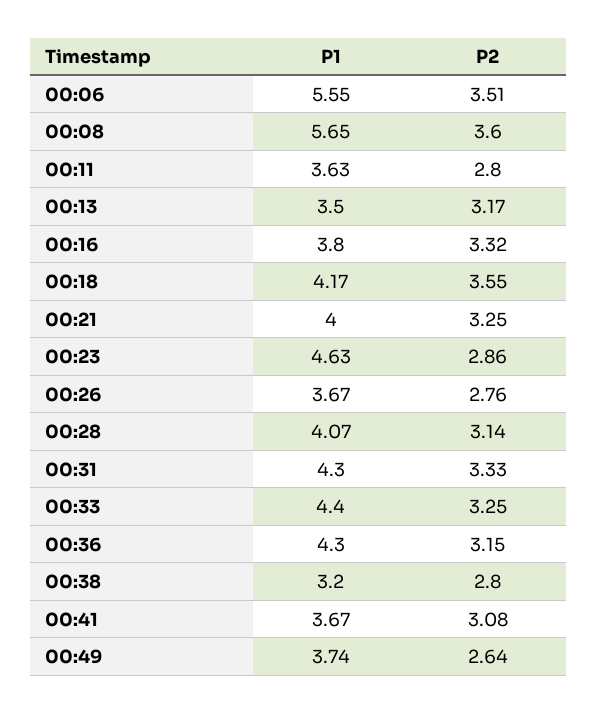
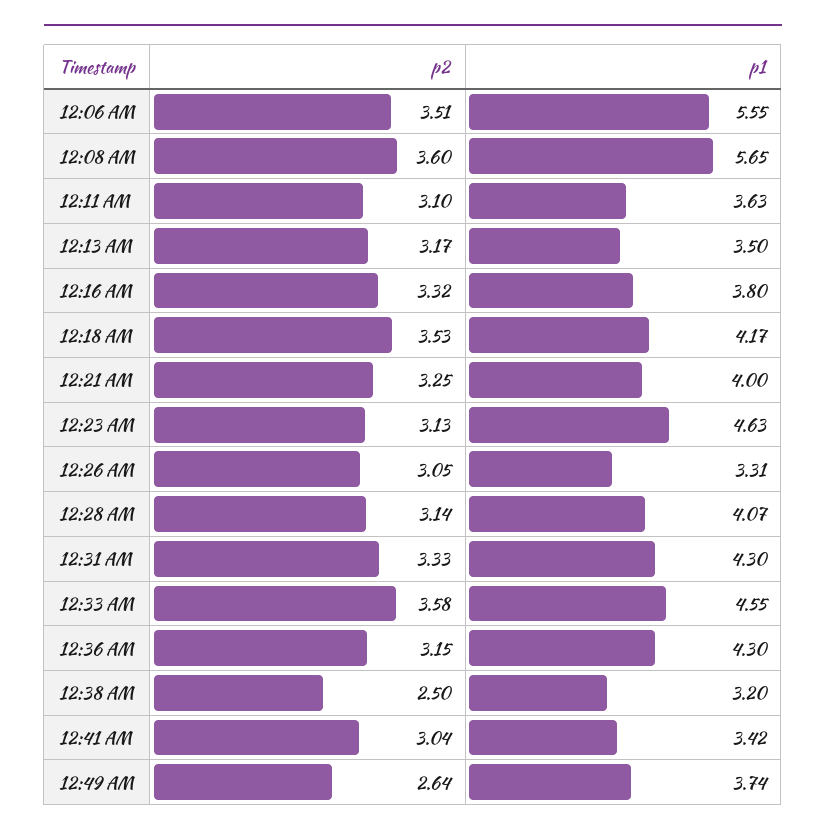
P2, 00:11: 2.8 -> 3.1
P2, 00:18: 3.55 -> 3.53
P2, 00:23: 2.86 -> 3.13
P1, 00:26: 3.67 -> 3.31
P2, 00:26: 2.76 -> 3.05
P1, 00:33: 4.4 -> 4.55
P2, 00:33: 3.25 -> 3.58
P2, 00:38: 2.8 -> 2.5
P1, 00:41: 3.67 -> 3.42
P2, 00:41: 3.08 -> 3.04

